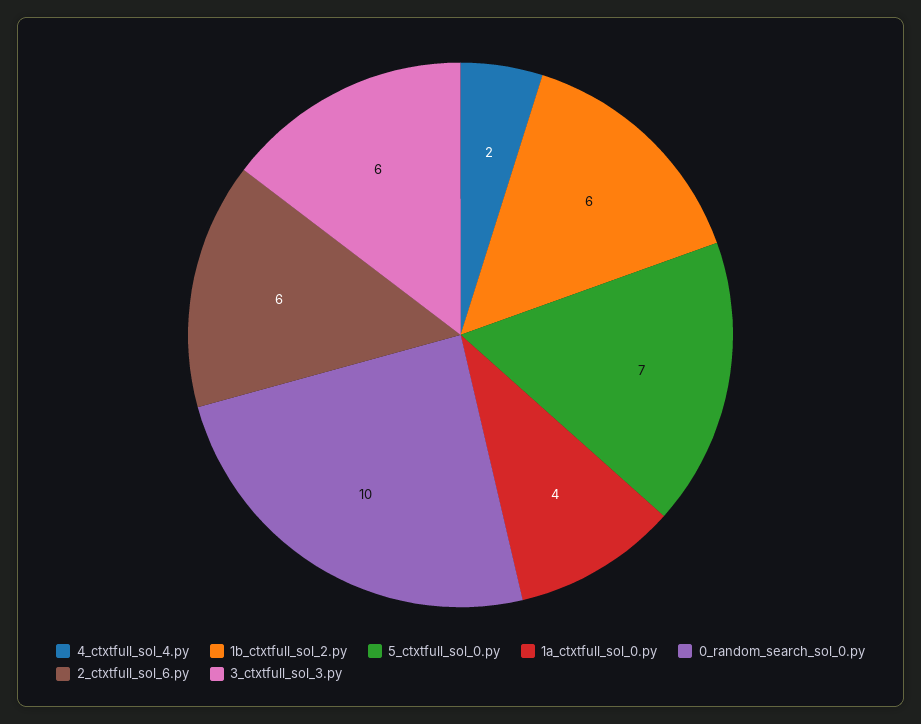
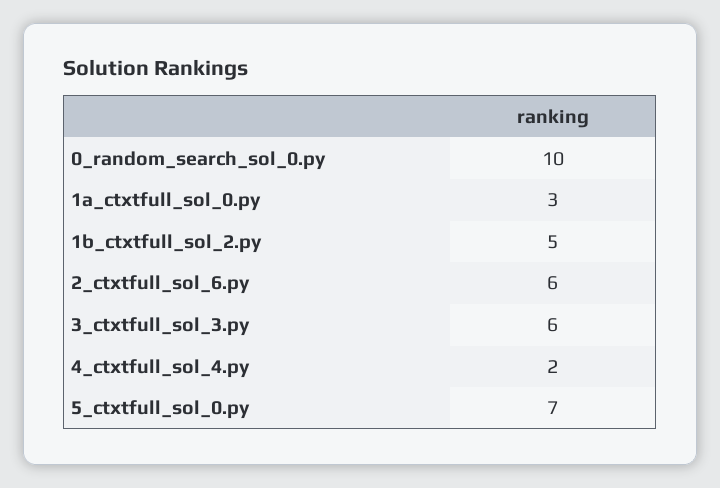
1b_ctxtfull_sol_2.py: 6 -> 5
1a_ctxtfull_sol_0.py: 4 -> 3

